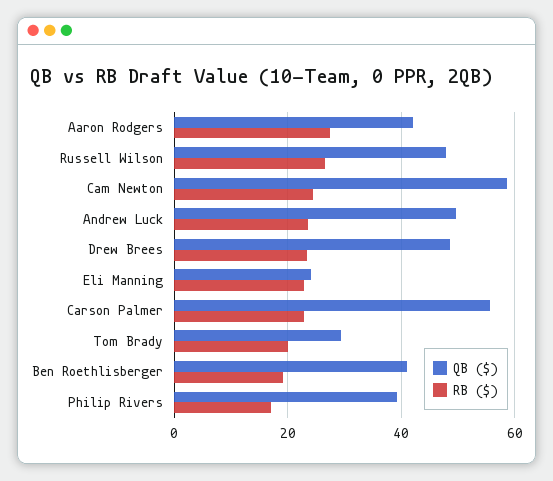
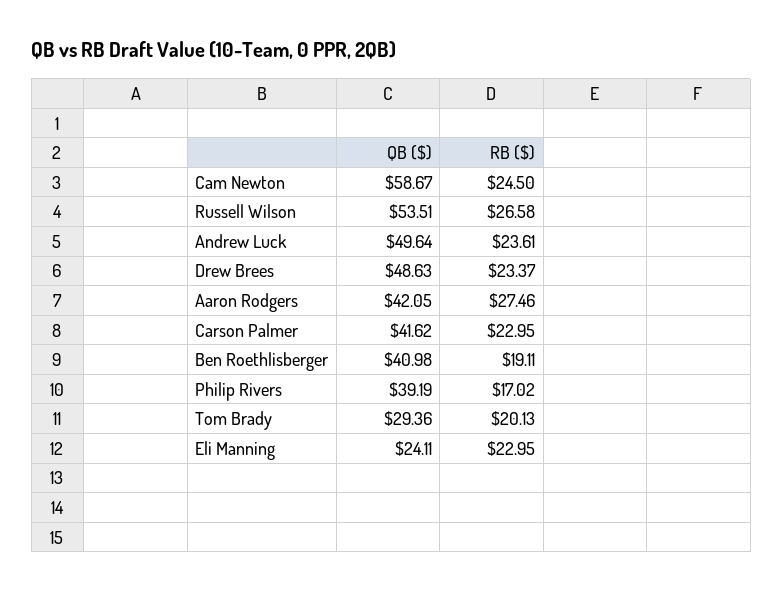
QB ($), Russell Wilson: 48 -> 53.51
QB ($), Carson Palmer: 56 -> 41.62

